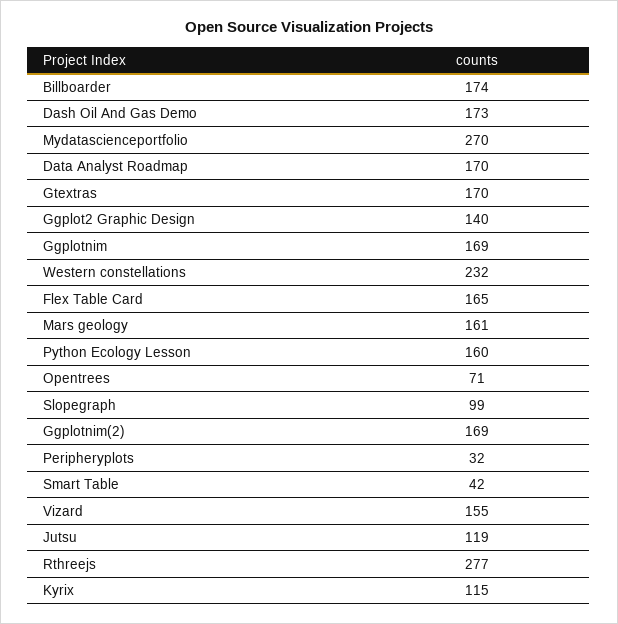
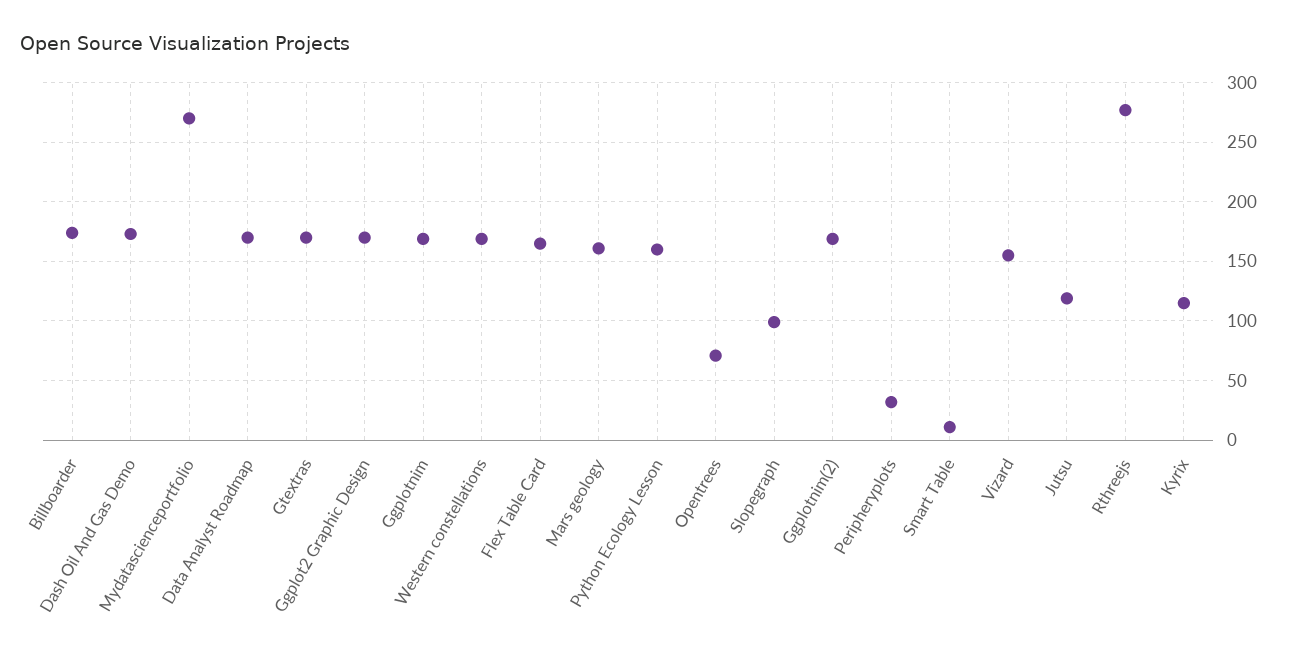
Ggplot2 Graphic Design: 140 -> 170
Western constellations: 232 -> 170
Smart Table: 42 -> 10

